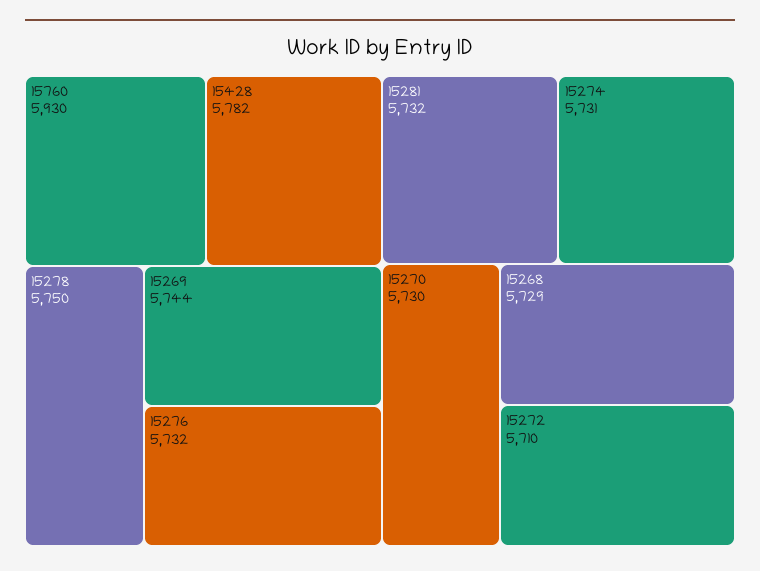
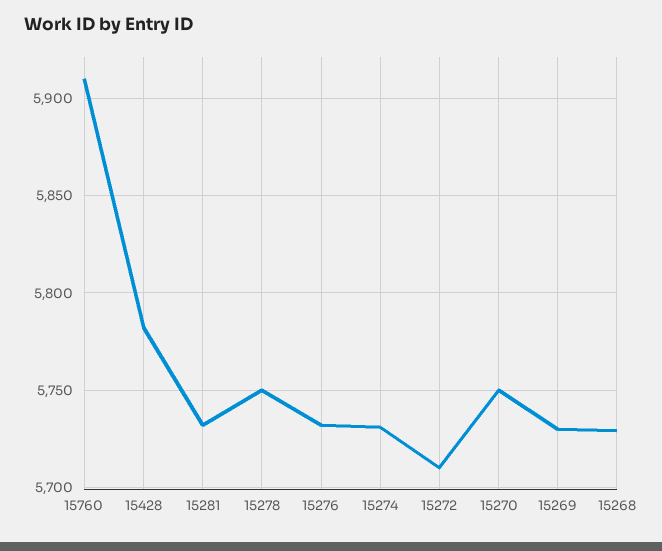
15760: 5930 -> 5910
15269: 5744 -> 5730
15270: 5730 -> 5750

